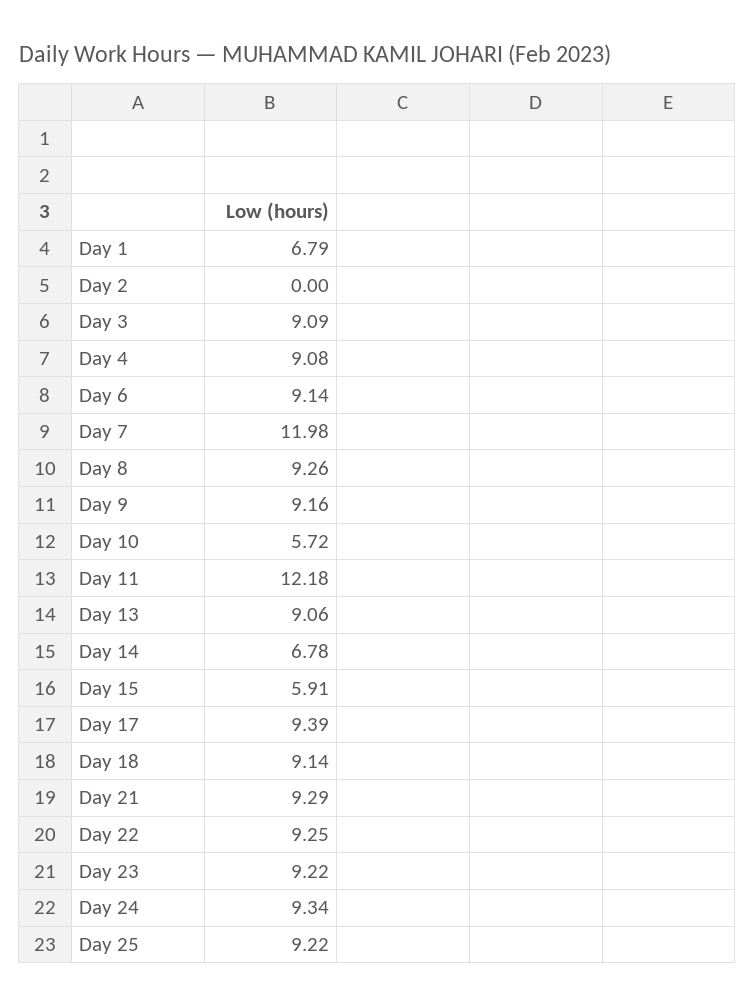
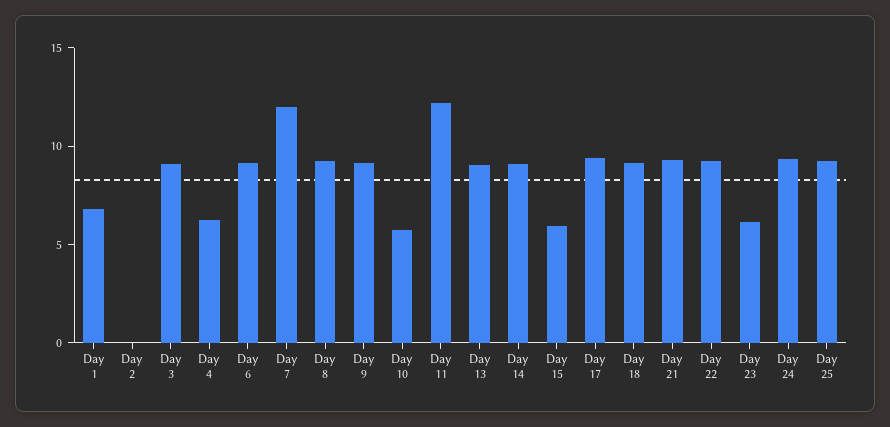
Day 4: 9.08 -> 6
Day 14: 6.78 -> 9
Day 23: 9.22 -> 6

